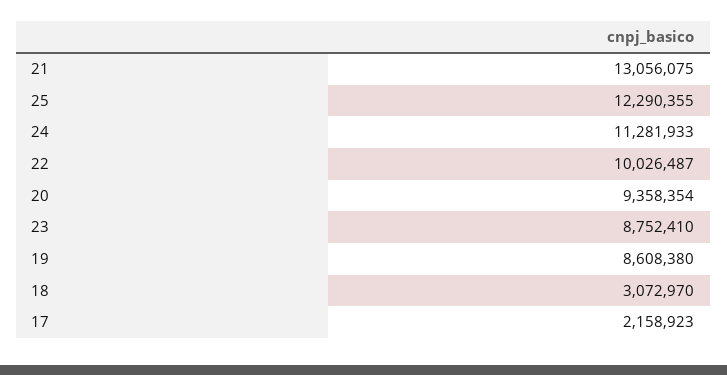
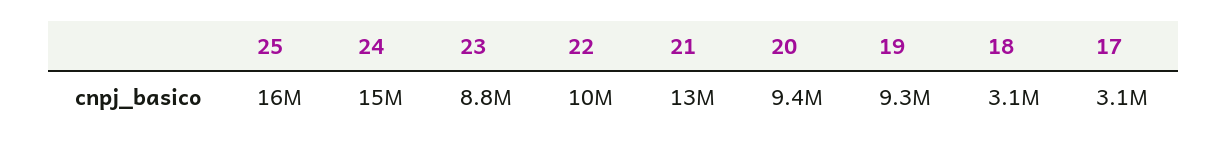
25: 12290355 -> 16000000
24: 11281933 -> 15000000
19: 8608380 -> 9300000
17: 2158923 -> 3100000

